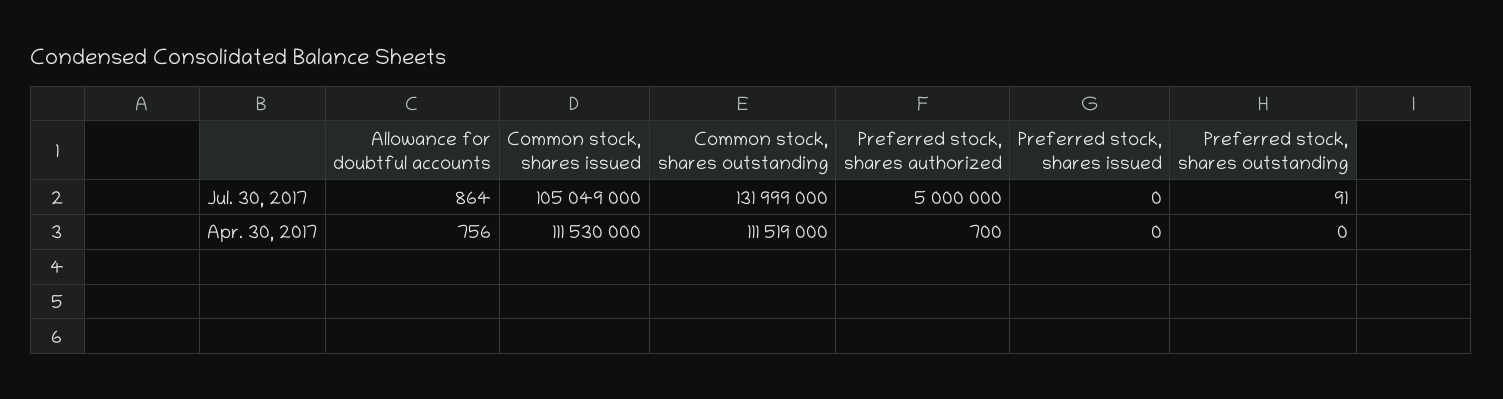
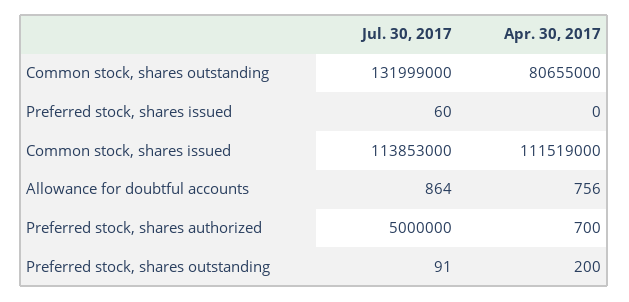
Common stock, shares issued, Jul. 30, 2017: 105049000 -> 113853000
Preferred stock, shares issued, Jul. 30, 2017: 0 -> 60
Common stock, shares issued, Apr. 30, 2017: 111530000 -> 111519000
Common stock, shares outstanding, Apr. 30, 2017: 111519000 -> 80655000
Preferred stock, shares outstanding, Apr. 30, 2017: 0 -> 200

